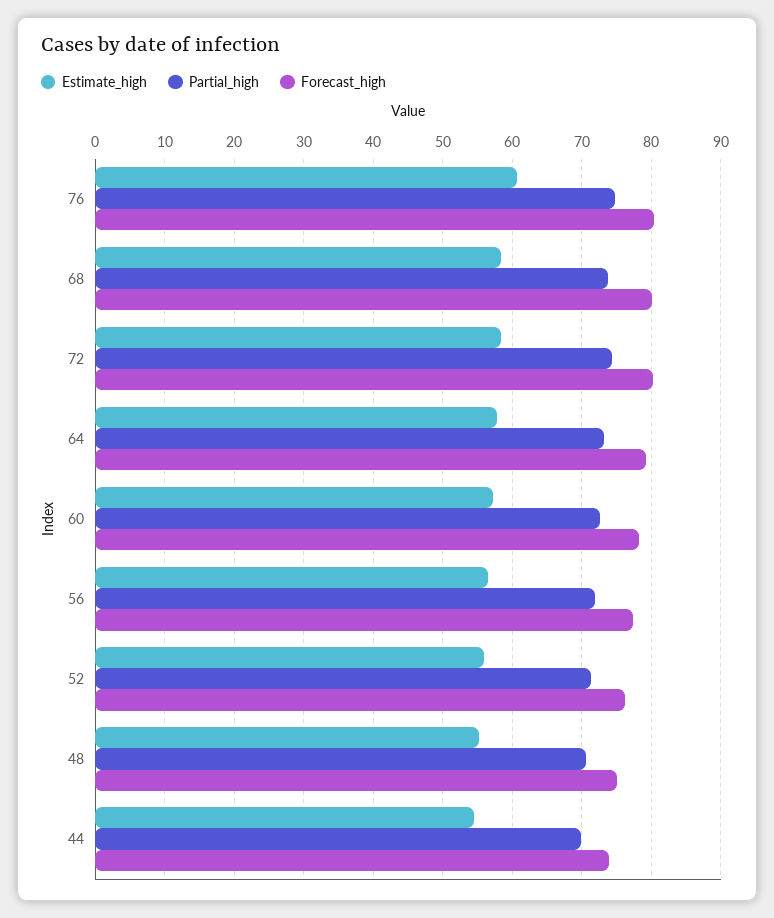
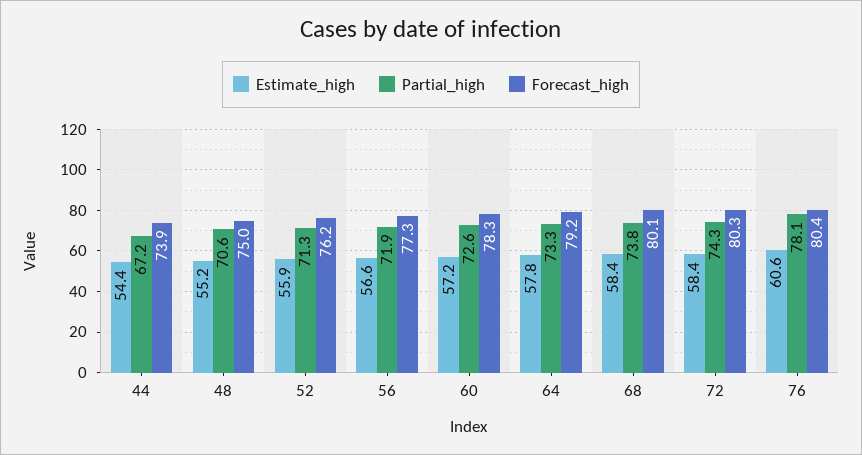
Partial_high, 76: 75 -> 78.1
Partial_high, 44: 70 -> 67.2

